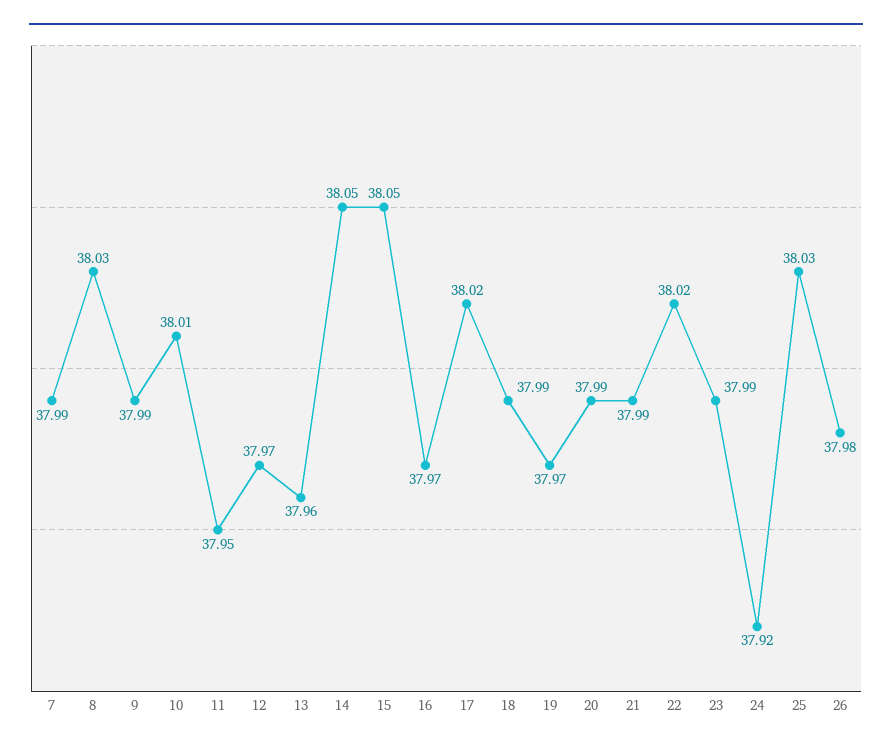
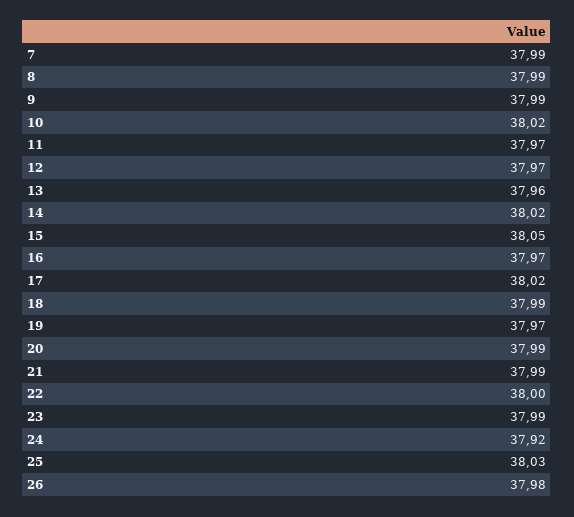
8: 38.03 -> 37.99
10: 38.01 -> 38.02
11: 37.95 -> 37.97
14: 38.05 -> 38.02
22: 38.02 -> 38

